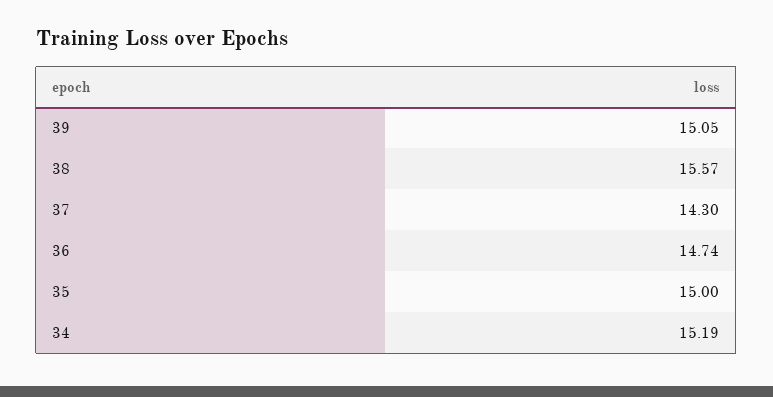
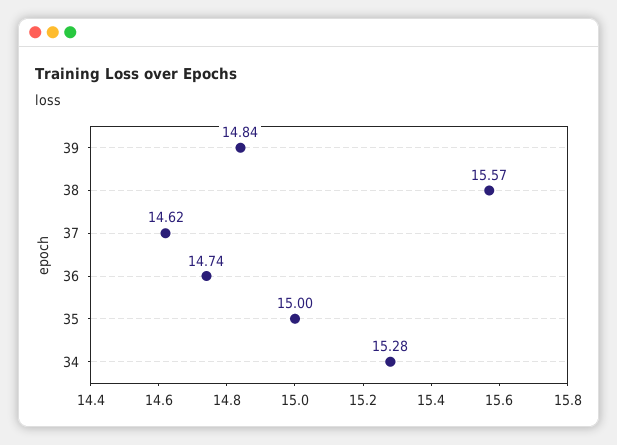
39: 15.05 -> 14.84
37: 14.3 -> 14.62
34: 15.19 -> 15.28

